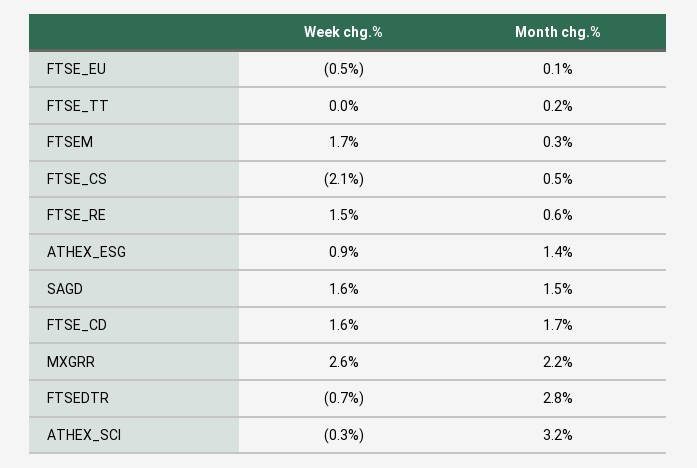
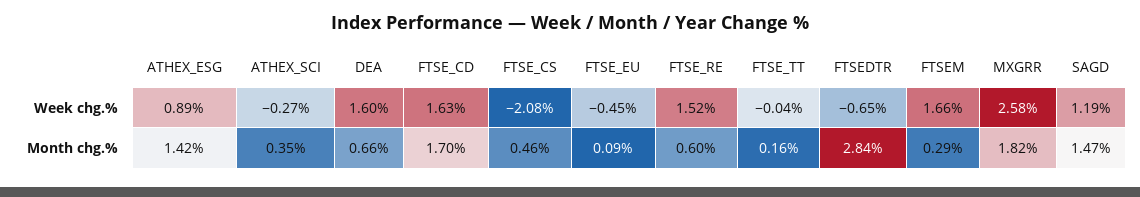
Week chg.%, SAGD: 1.6 -> 1.19
Month chg.%, MXGRR: 2.2 -> 1.82
Month chg.%, ATHEX_SCI: 3.2 -> 0.35
Week chg.%, DEA: none -> 1.6
Month chg.%, DEA: none -> 0.66

